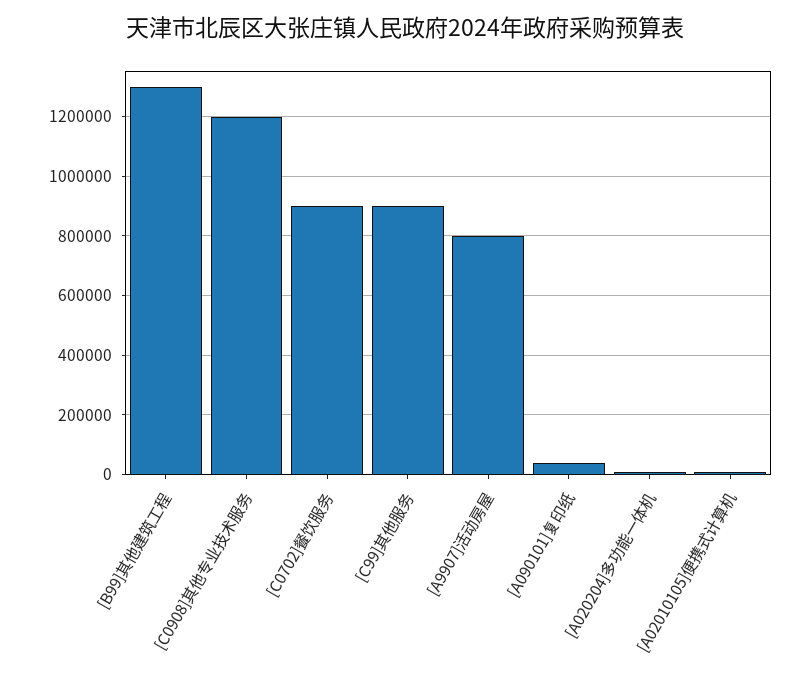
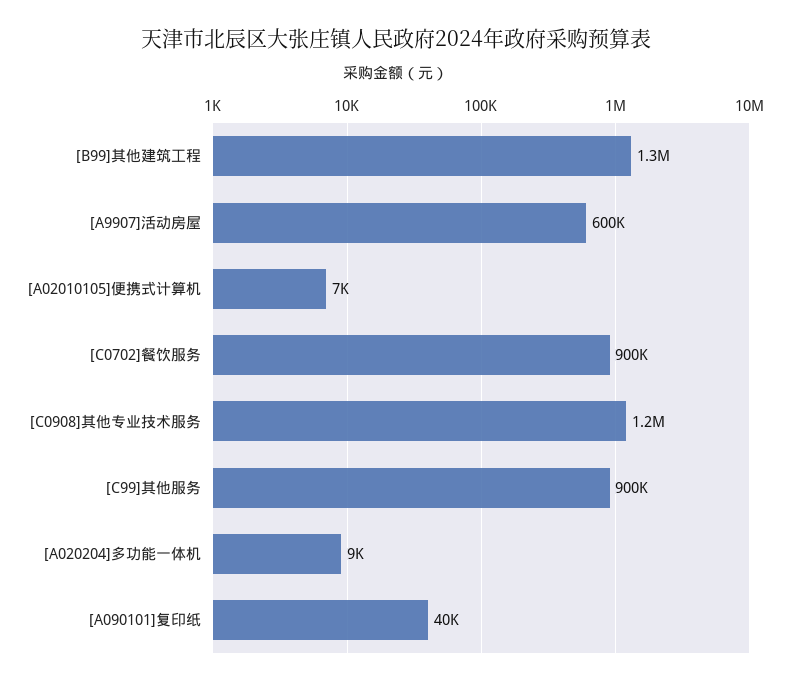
[A9907]活动房屋: 800000 -> 600000

